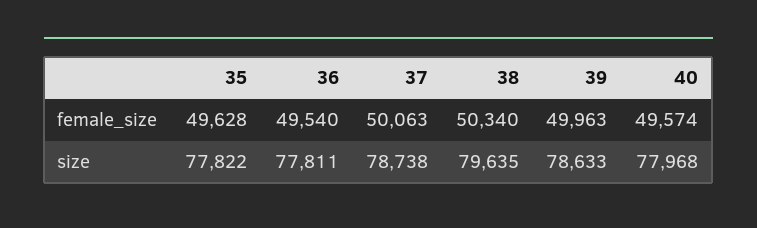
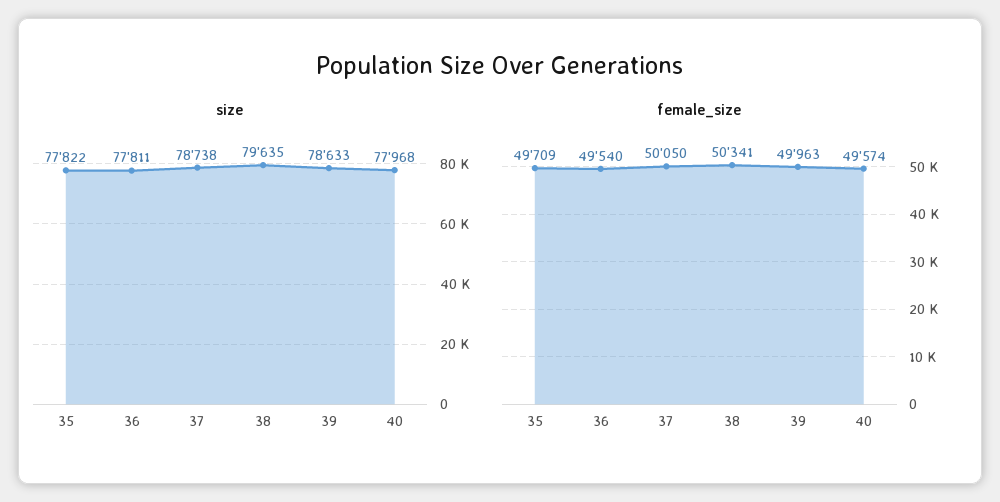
female_size, 35: 49628 -> 49709
female_size, 37: 50063 -> 50050
female_size, 38: 50340 -> 50341

